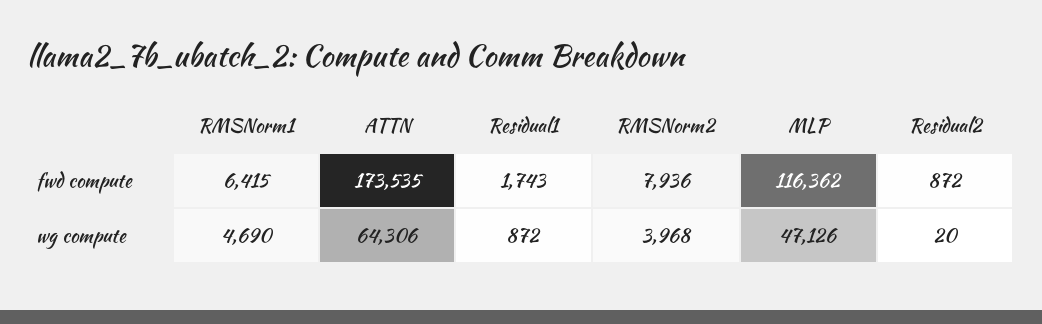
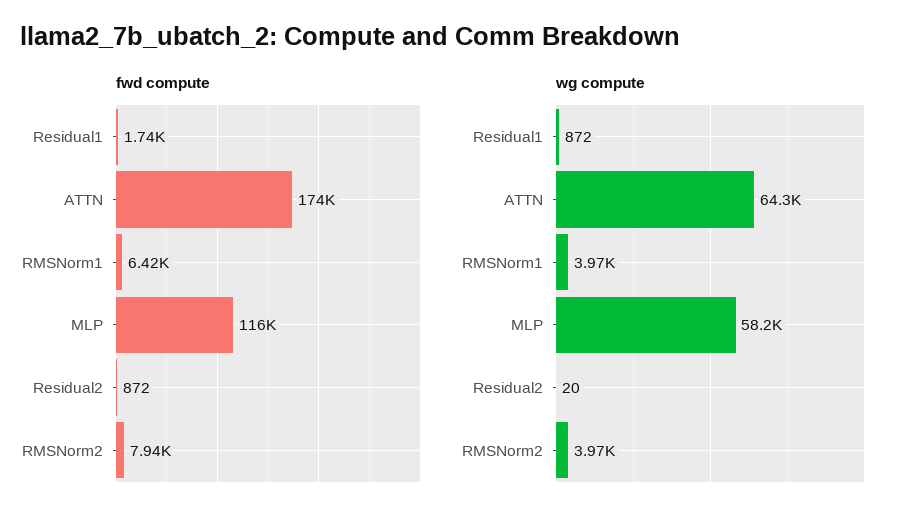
wg compute, RMSNorm1: 4690 -> 3970
wg compute, MLP: 47126 -> 58200

